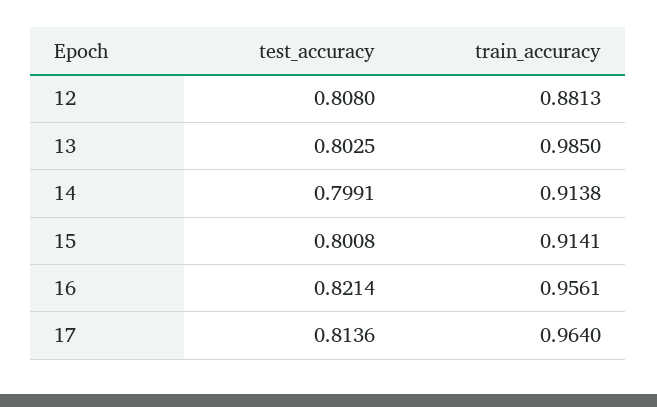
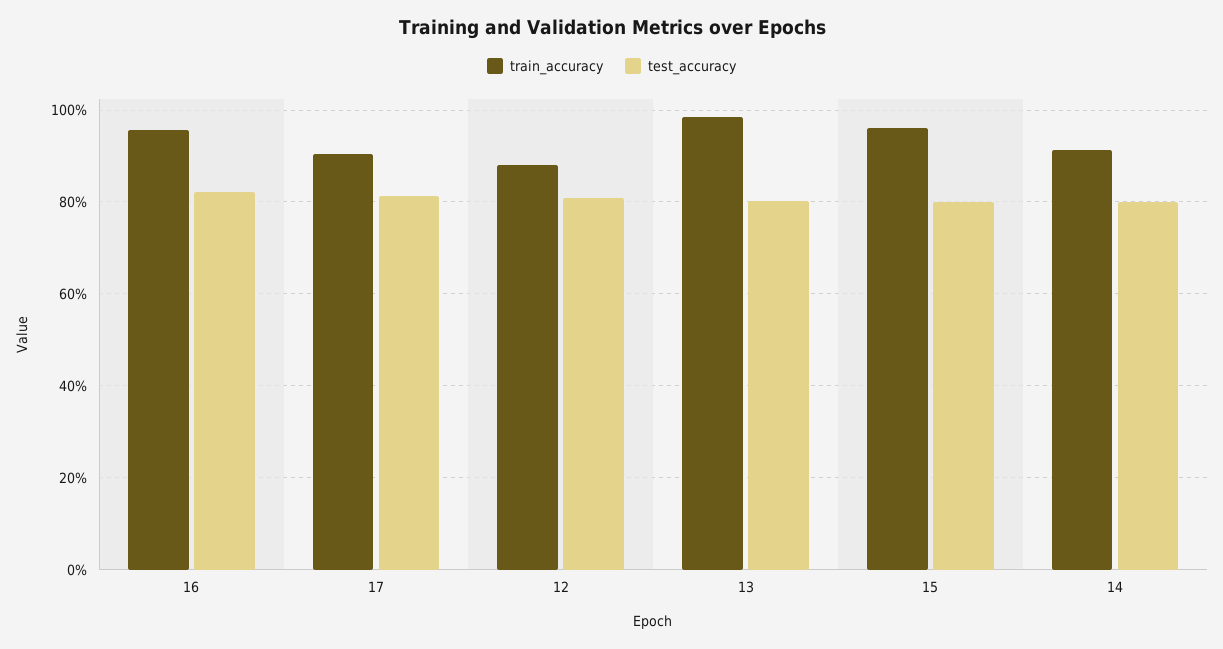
train_accuracy, 15: 0.9141 -> 0.96
train_accuracy, 17: 0.964 -> 0.9

